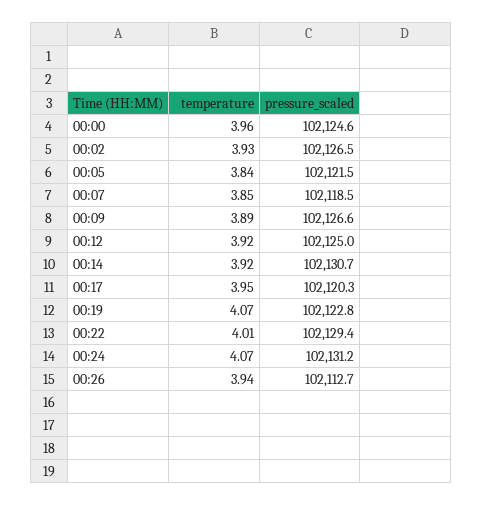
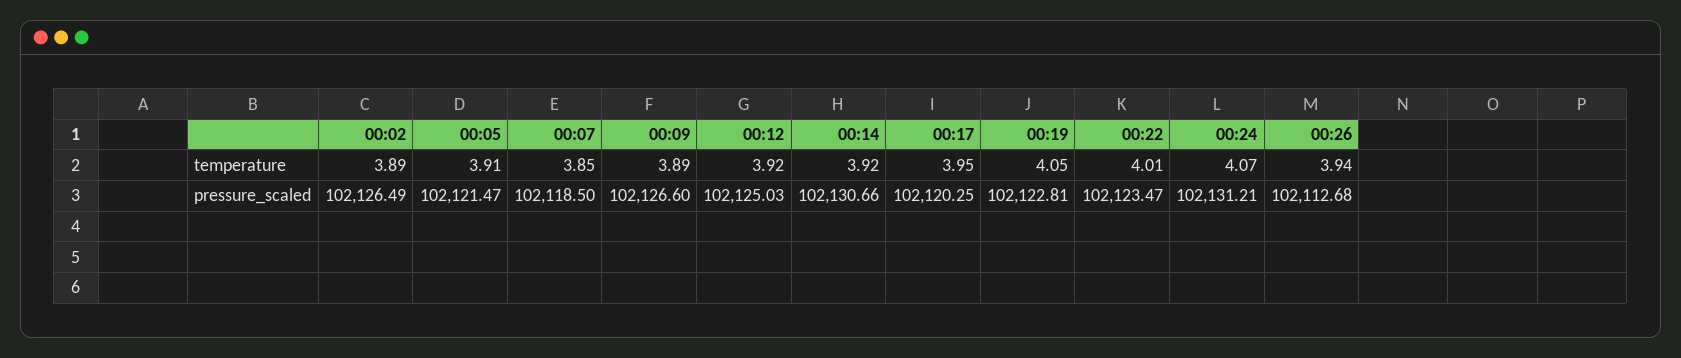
temperature, 00:00: 3.96 -> none
pressure_scaled, 00:00: 102124.6 -> none
temperature, 00:02: 3.93 -> 3.89
temperature, 00:05: 3.84 -> 3.91
temperature, 00:19: 4.07 -> 4.05
pressure_scaled, 00:22: 102129.4 -> 102123.47

